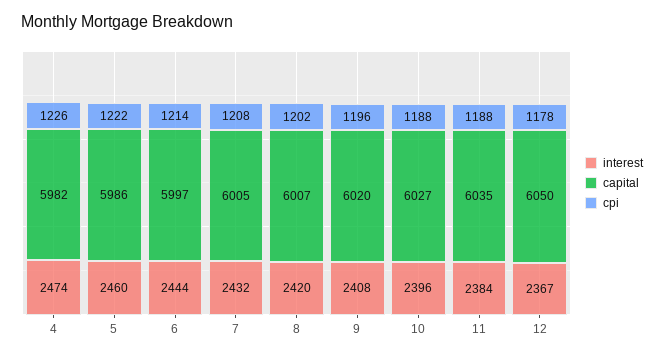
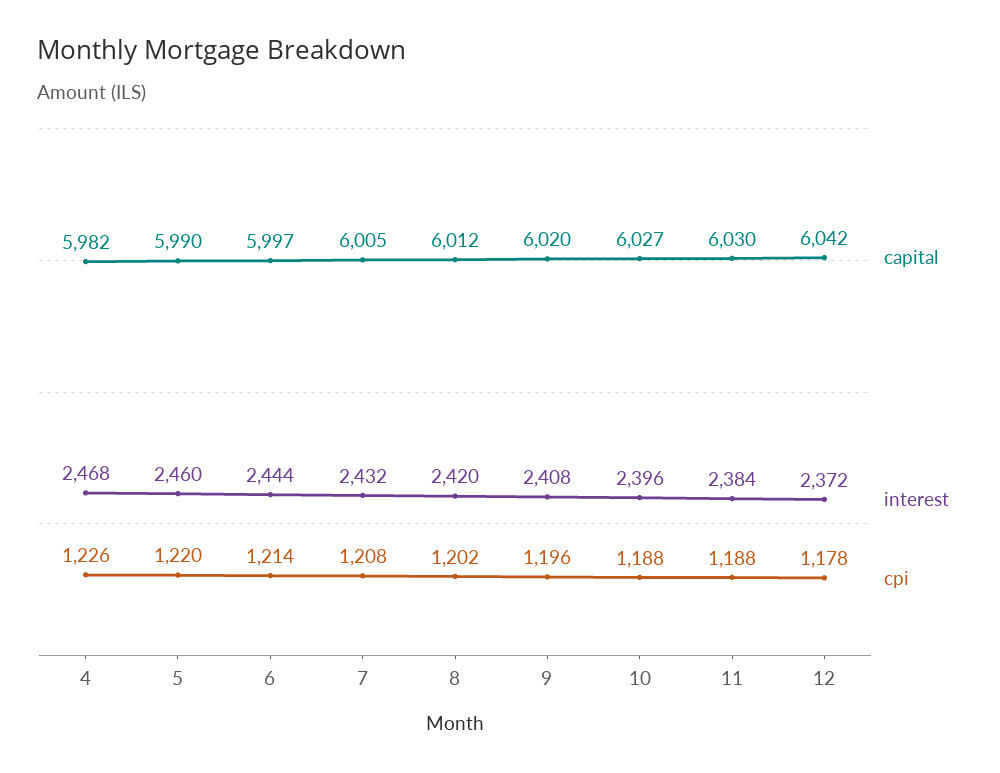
interest, 4: 2474 -> 2468
capital, 5: 5986 -> 5990
cpi, 5: 1222 -> 1220
capital, 8: 6007 -> 6012
capital, 11: 6035 -> 6030
interest, 12: 2367 -> 2372
capital, 12: 6050 -> 6042

